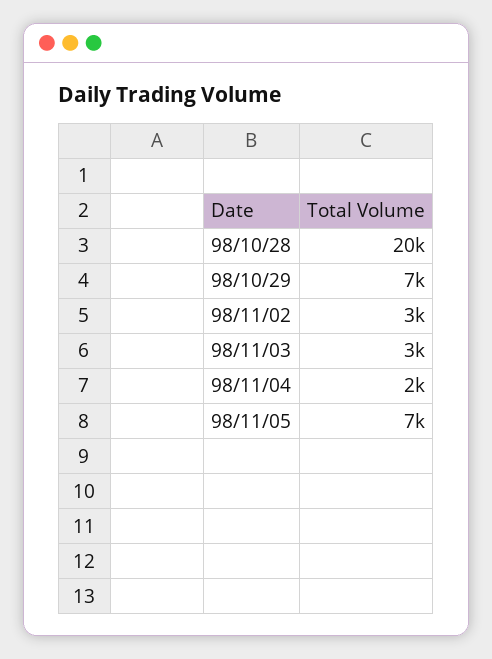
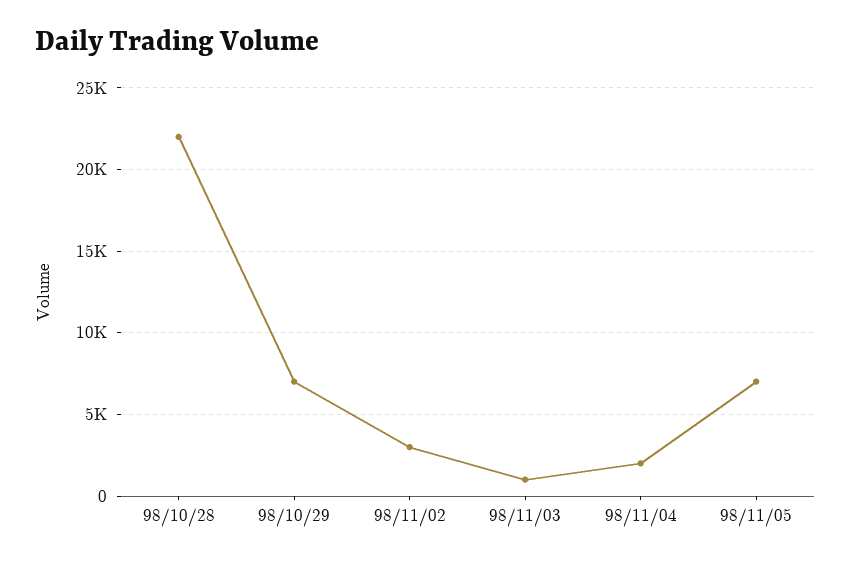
98/10/28: 20000 -> 22000
98/11/03: 3000 -> 1000

